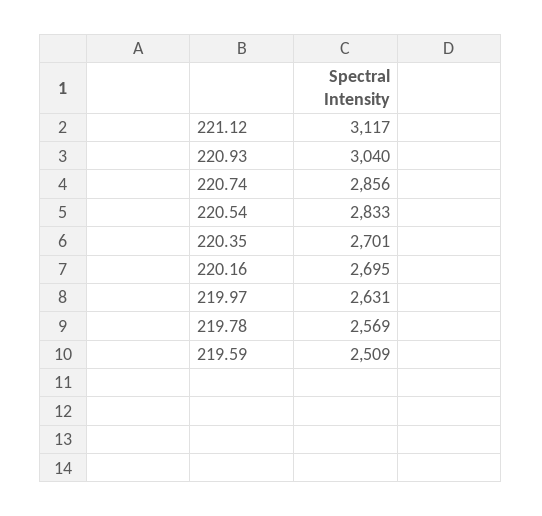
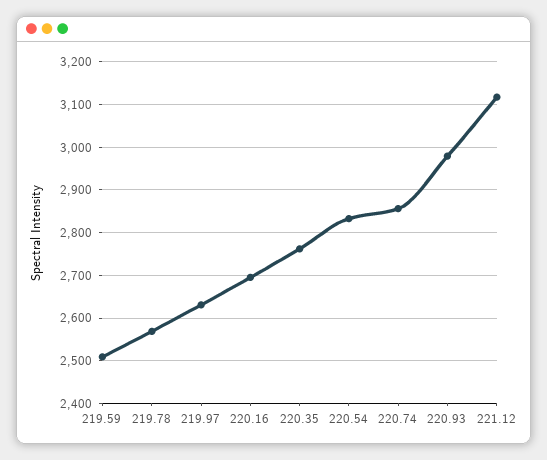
220.93: 3040 -> 2980
220.35: 2701 -> 2760

